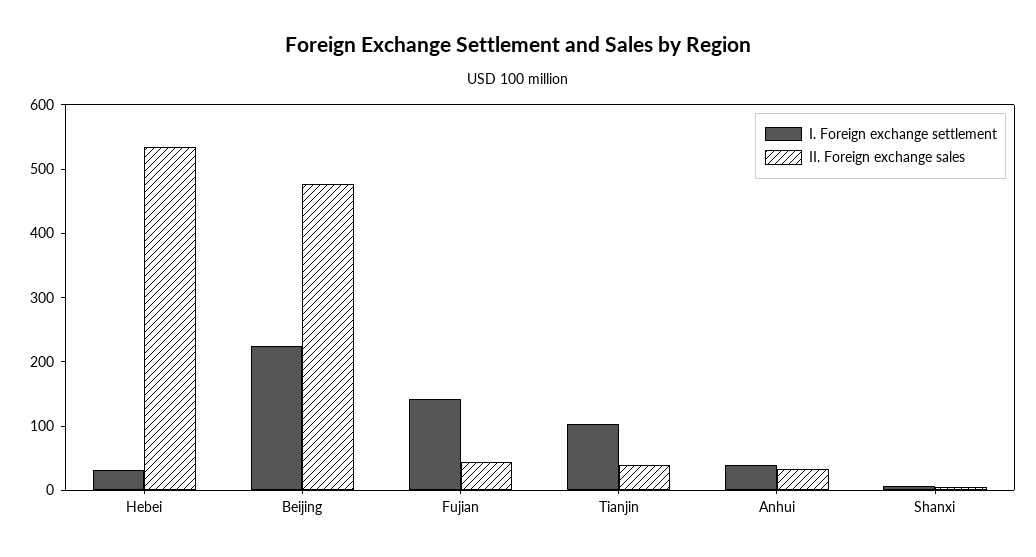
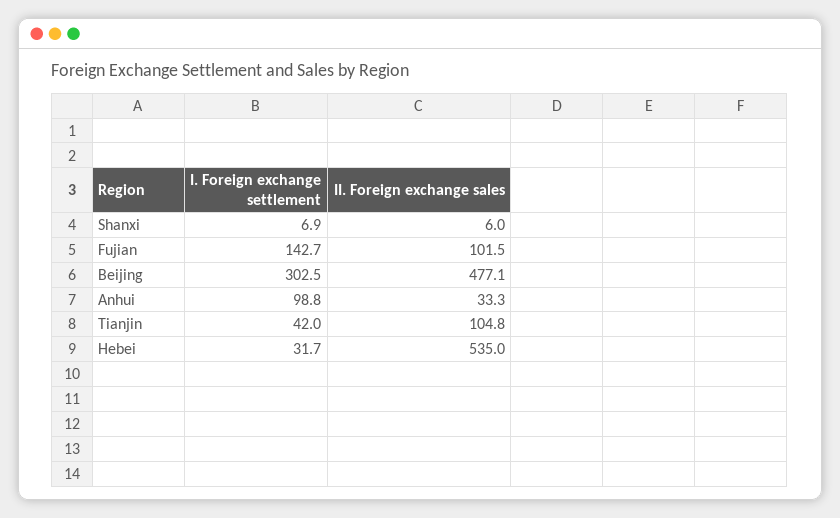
I. Foreign exchange settlement, Beijing: 220 -> 302.5
II. Foreign exchange sales, Fujian: 40 -> 101.5
I. Foreign exchange settlement, Tianjin: 100 -> 42
II. Foreign exchange sales, Tianjin: 40 -> 104.8
I. Foreign exchange settlement, Anhui: 40 -> 98.8

